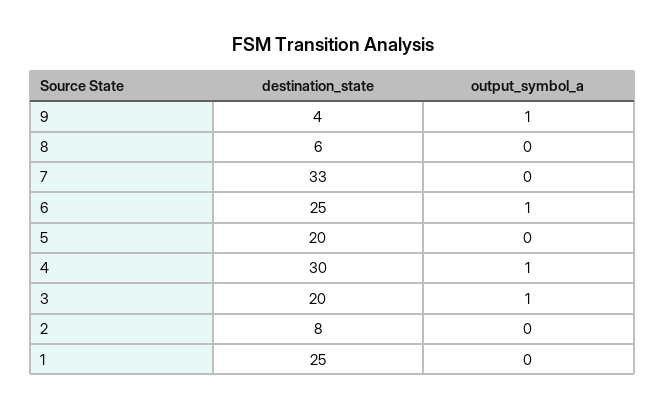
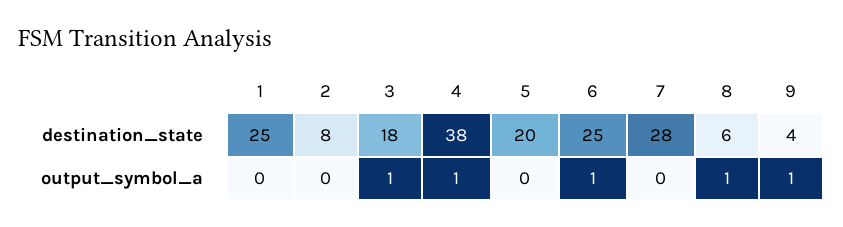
output_symbol_a, 8: 0 -> 1
destination_state, 7: 33 -> 28
destination_state, 4: 30 -> 38
destination_state, 3: 20 -> 18

